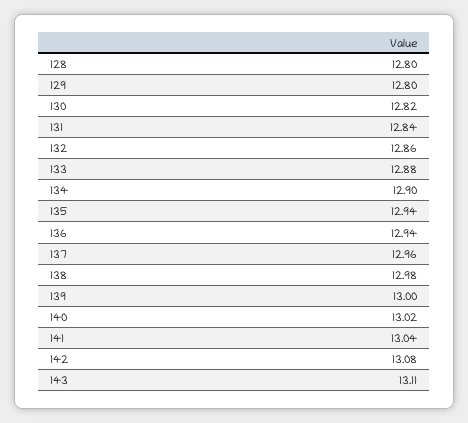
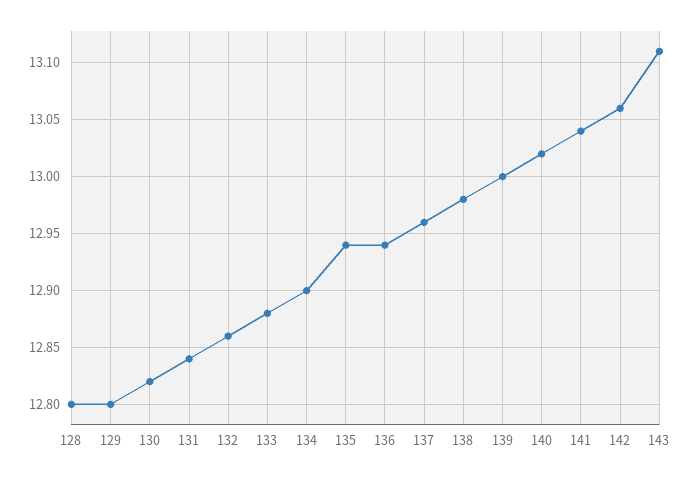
142: 13.08 -> 13.06

